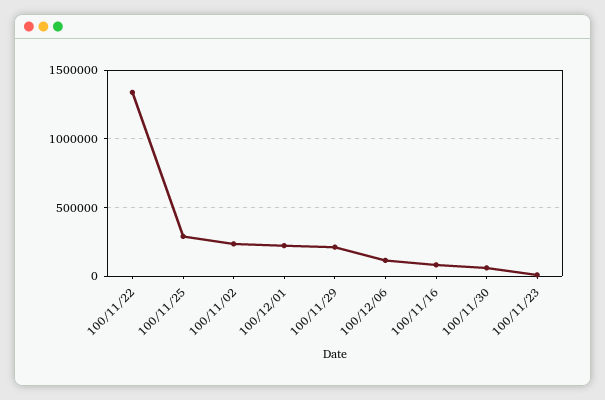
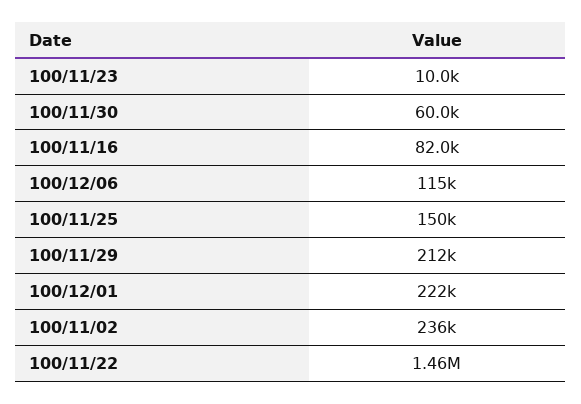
100/11/22: 1350000 -> 1460000
100/11/25: 300000 -> 150000

